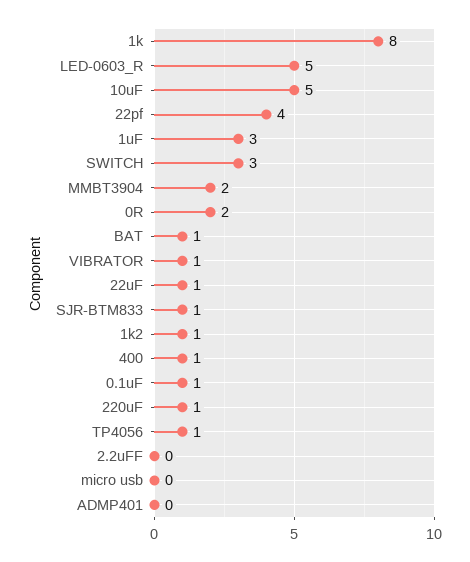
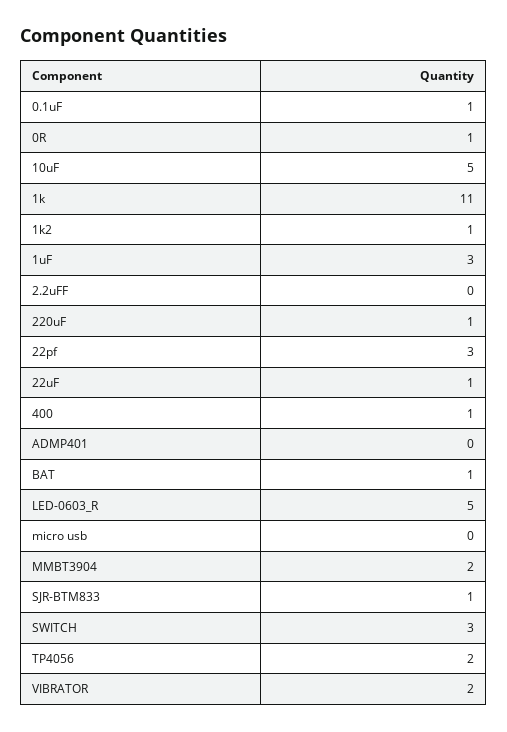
1k: 8 -> 11
22pf: 4 -> 3
0R: 2 -> 1
VIBRATOR: 1 -> 2
TP4056: 1 -> 2

